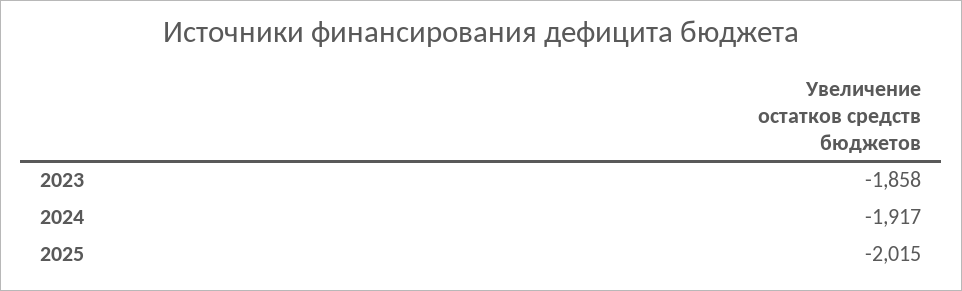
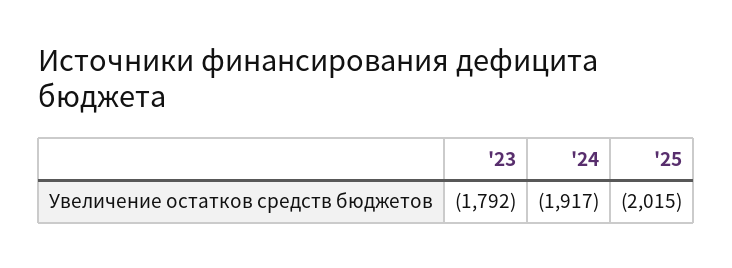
2023: -1858 -> -1792

